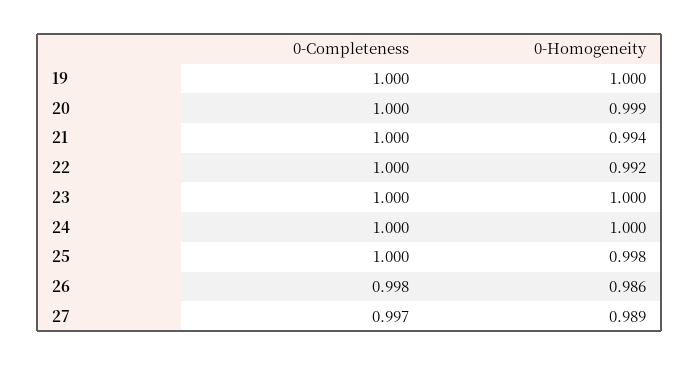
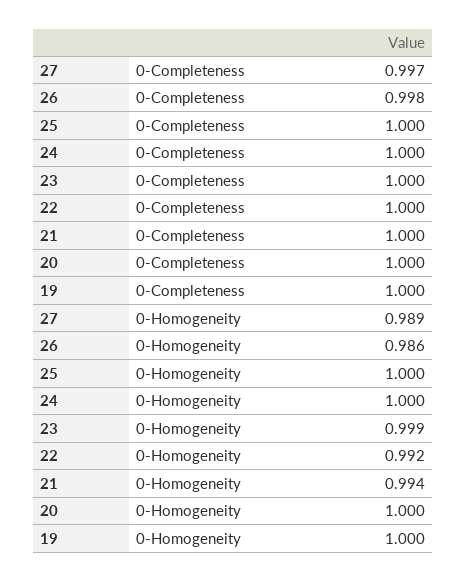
0-Homogeneity, 20: 0.999 -> 1
0-Homogeneity, 23: 1 -> 0.999
0-Homogeneity, 25: 0.998 -> 1

